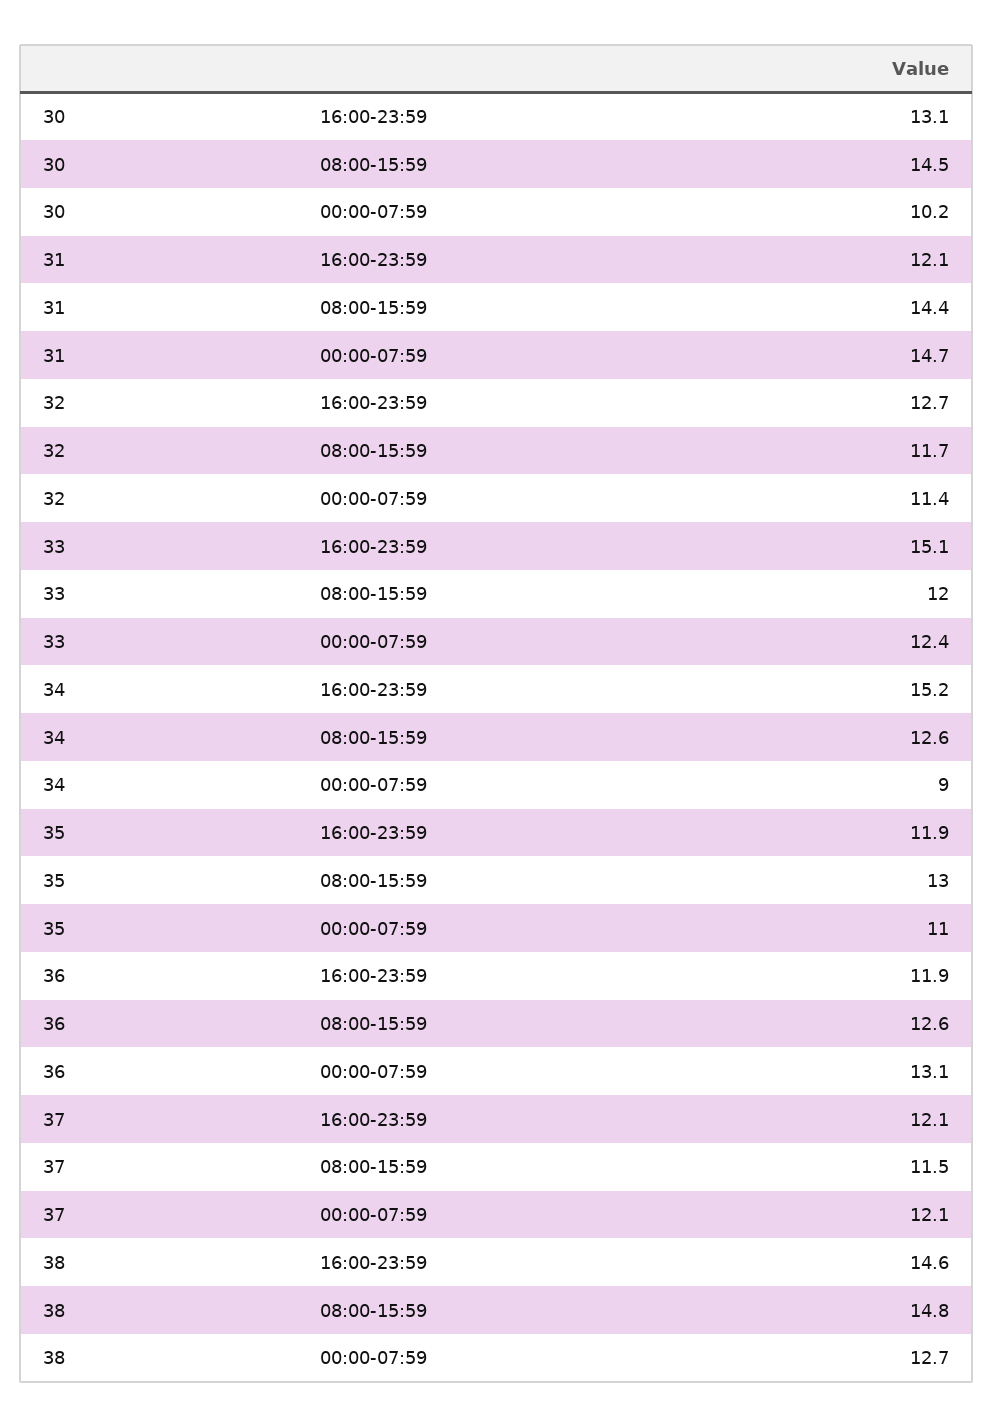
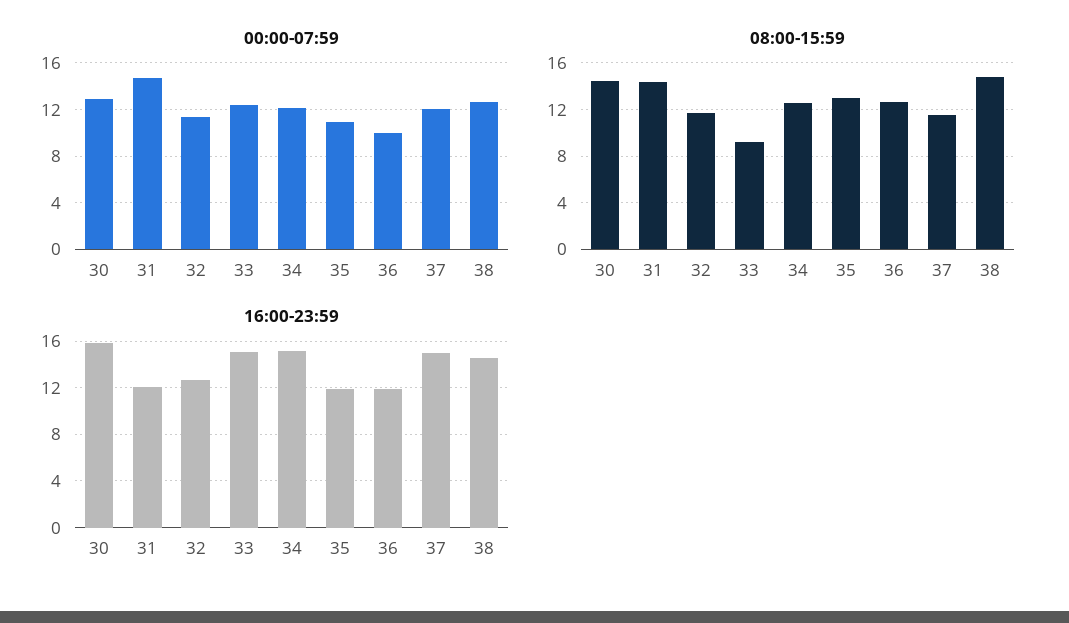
16:00-23:59, 30: 13.1 -> 16
00:00-07:59, 30: 10.2 -> 13
08:00-15:59, 33: 12 -> 9
00:00-07:59, 34: 9 -> 12
00:00-07:59, 36: 13.1 -> 10
16:00-23:59, 37: 12.1 -> 15

